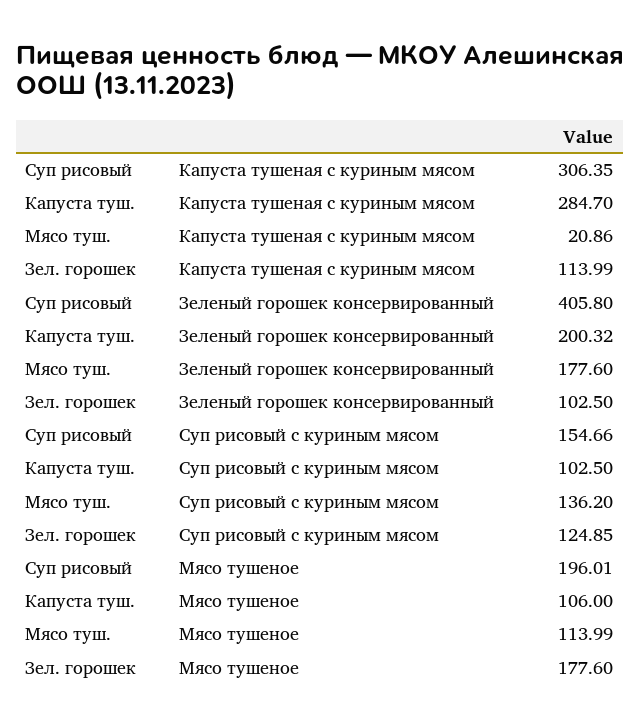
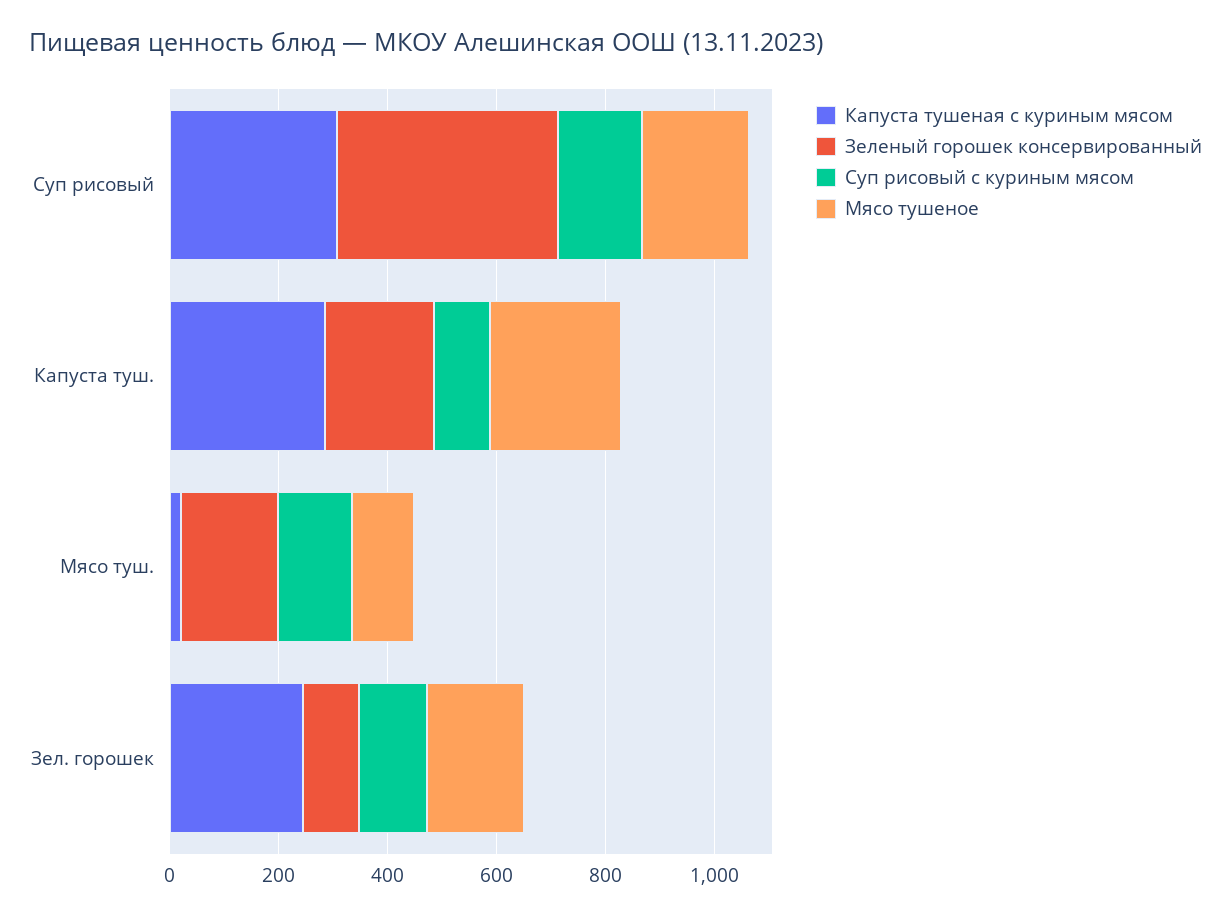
Капуста тушеная с куриным мясом, Зел. горошек: 113.99 -> 250
Мясо тушеное, Капуста туш.: 106 -> 250

